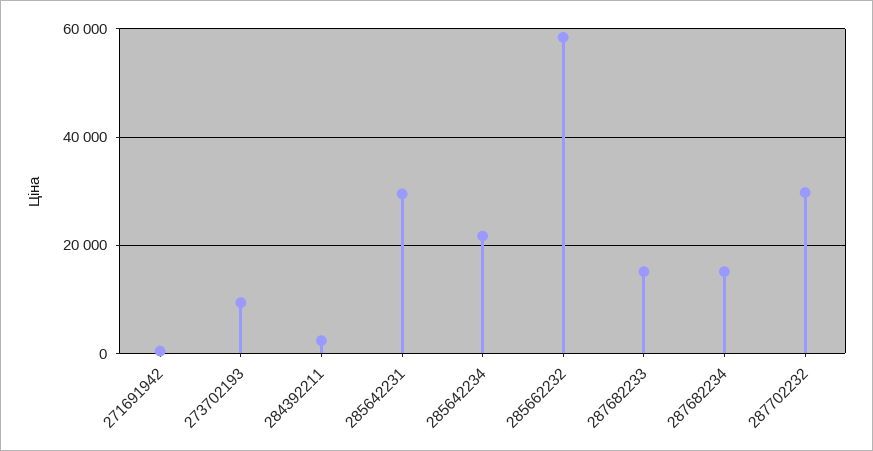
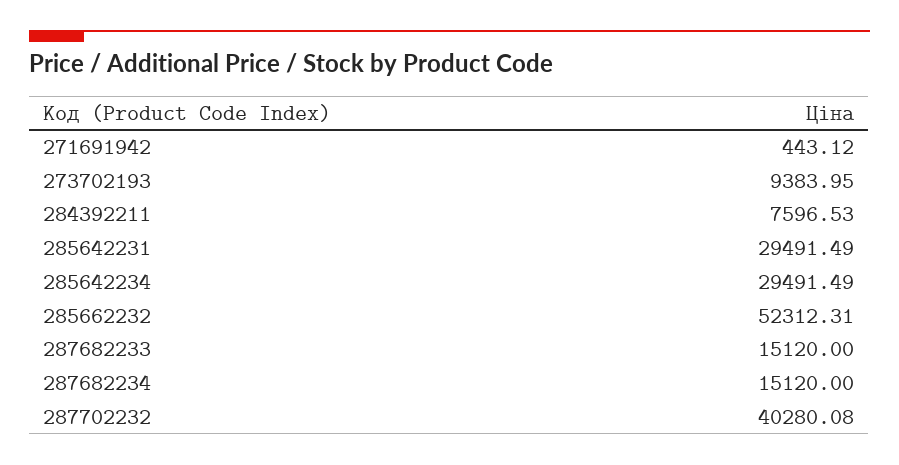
284392211: 2000 -> 7596.53
285642234: 22000 -> 29491.49
285662232: 58000 -> 52312.31
287702232: 30000 -> 40280.08

